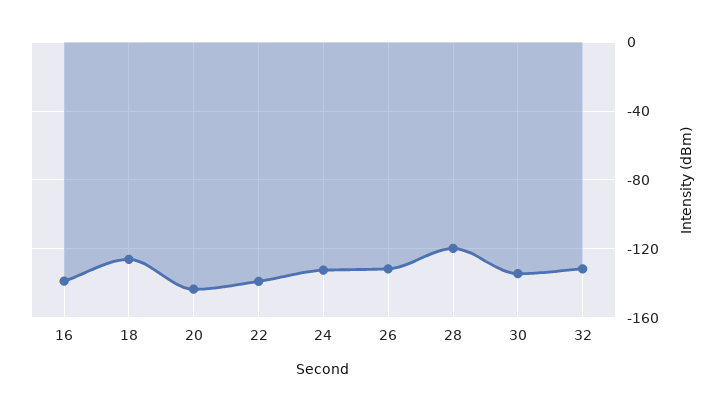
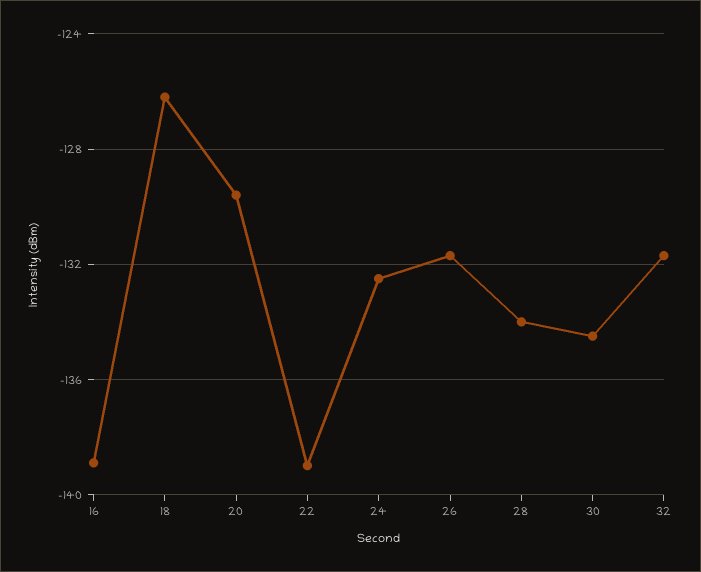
20: -145 -> -129.5
28: -120 -> -134

